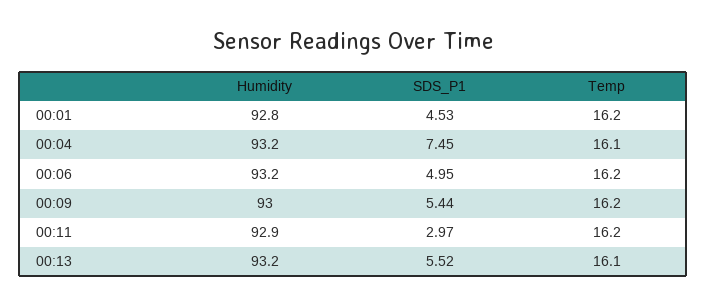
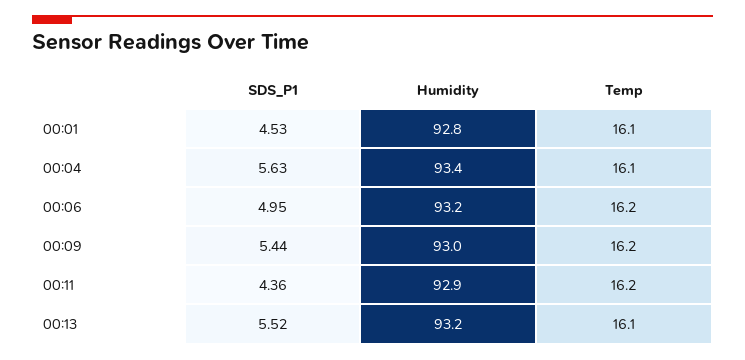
Temp, 00:01: 16.2 -> 16.1
Humidity, 00:04: 93.2 -> 93.4
SDS_P1, 00:04: 7.45 -> 5.63
SDS_P1, 00:11: 2.97 -> 4.36

